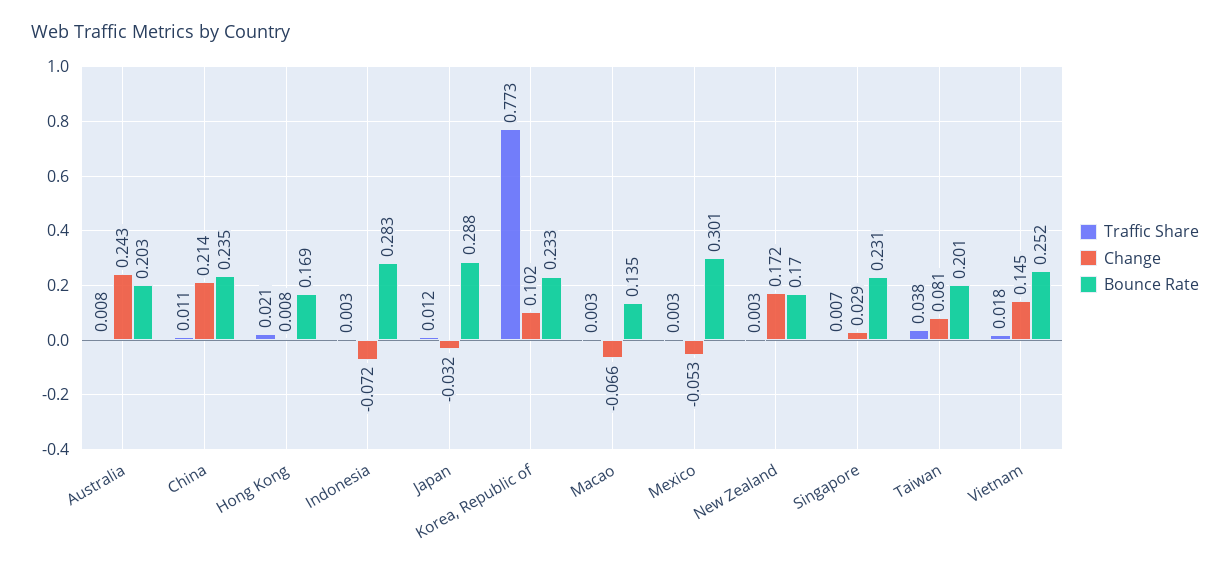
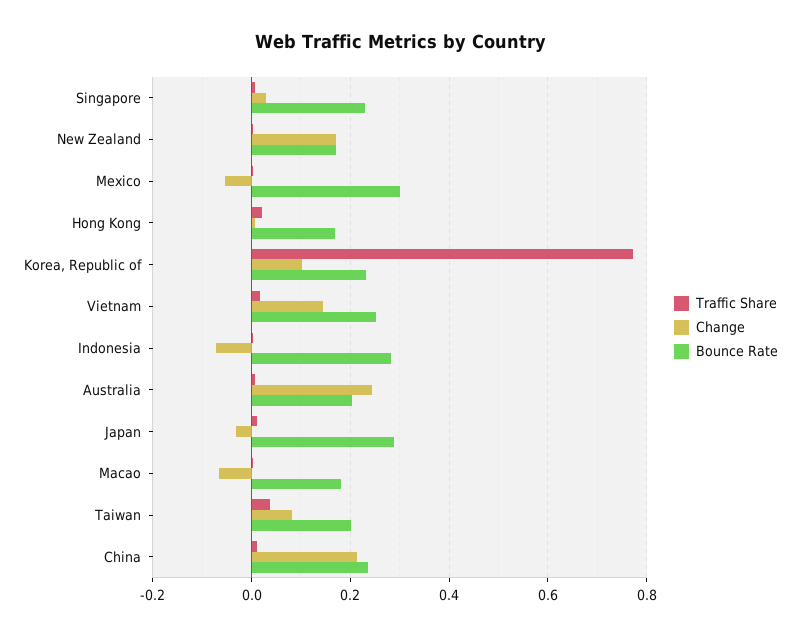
Bounce Rate, Macao: 0.135 -> 0.18

